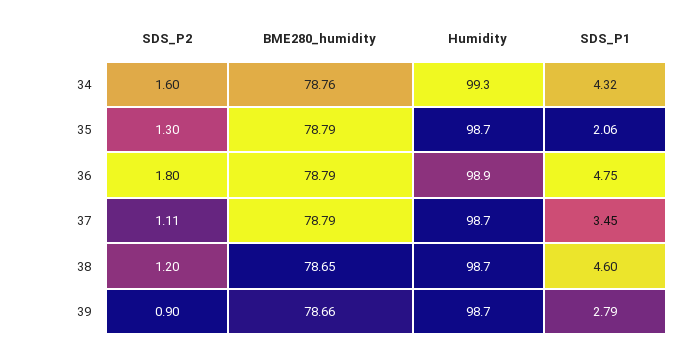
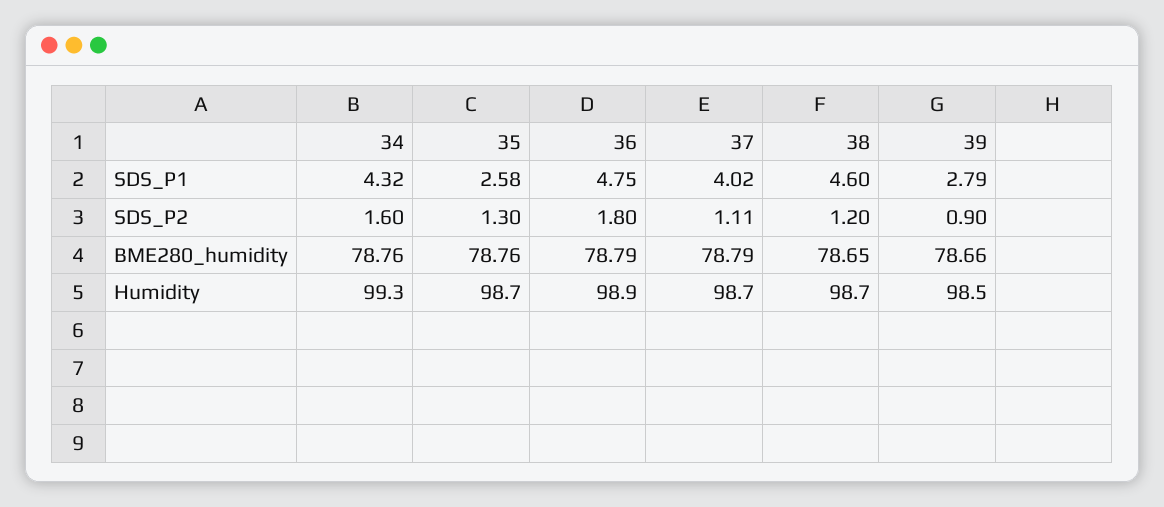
BME280_humidity, 35: 78.79 -> 78.76
SDS_P1, 35: 2.06 -> 2.58
SDS_P1, 37: 3.45 -> 4.02
Humidity, 39: 98.7 -> 98.5

